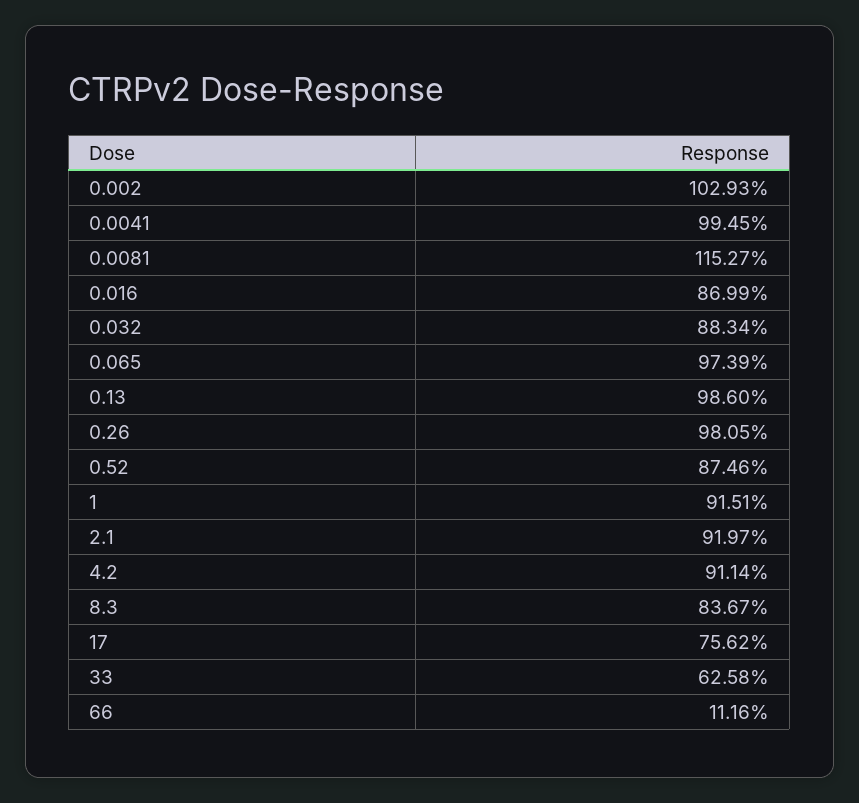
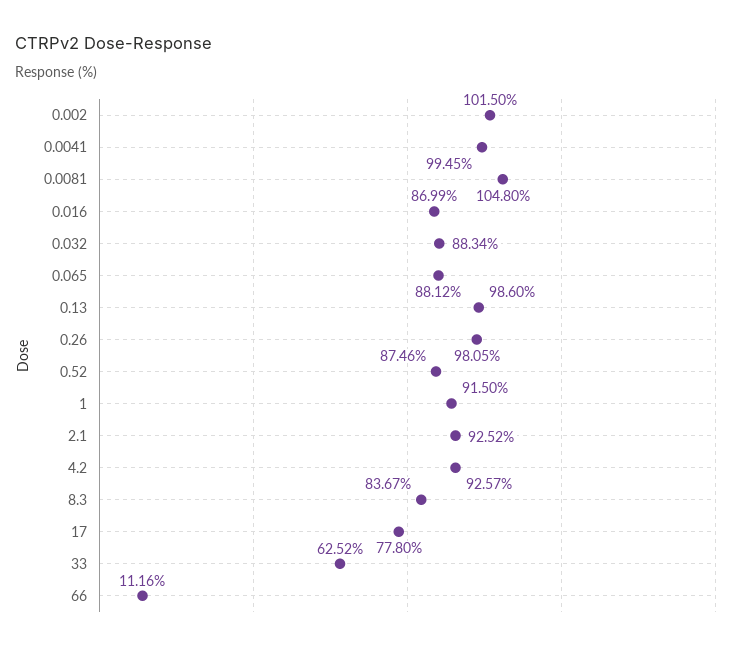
0.002: 102.93 -> 101.5
0.0081: 115.27 -> 104.8
0.065: 97.39 -> 88.12
1: 91.51 -> 91.5
2.1: 91.97 -> 92.52
4.2: 91.14 -> 92.57
17: 75.62 -> 77.8
33: 62.58 -> 62.52

